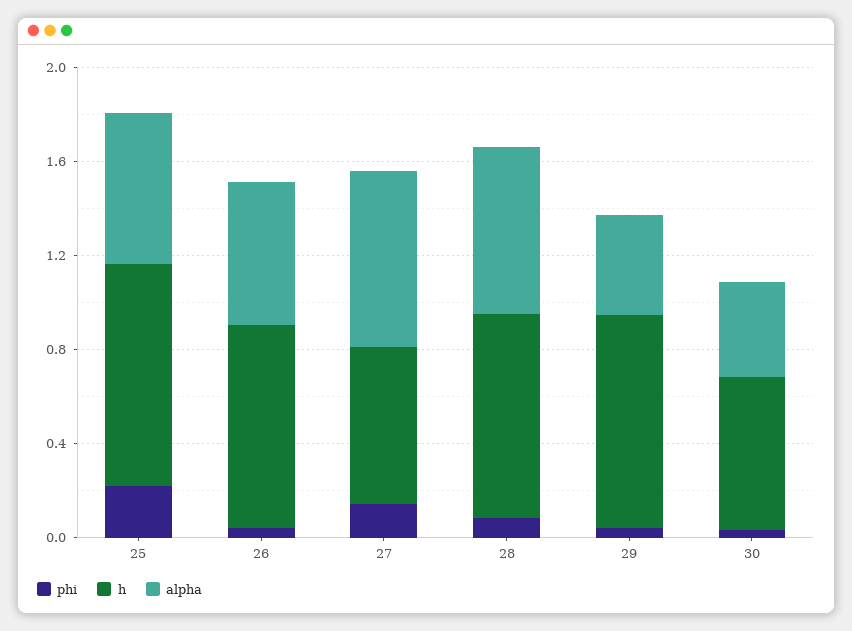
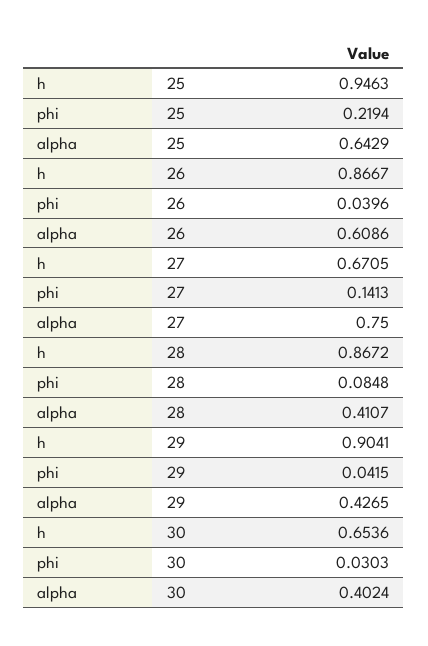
alpha, 28: 0.7 -> 0.4107

